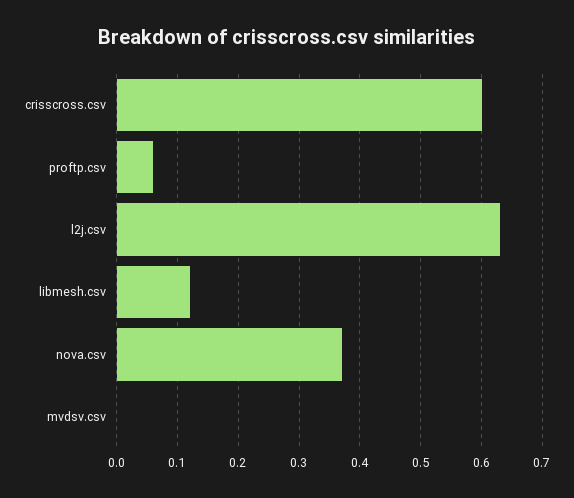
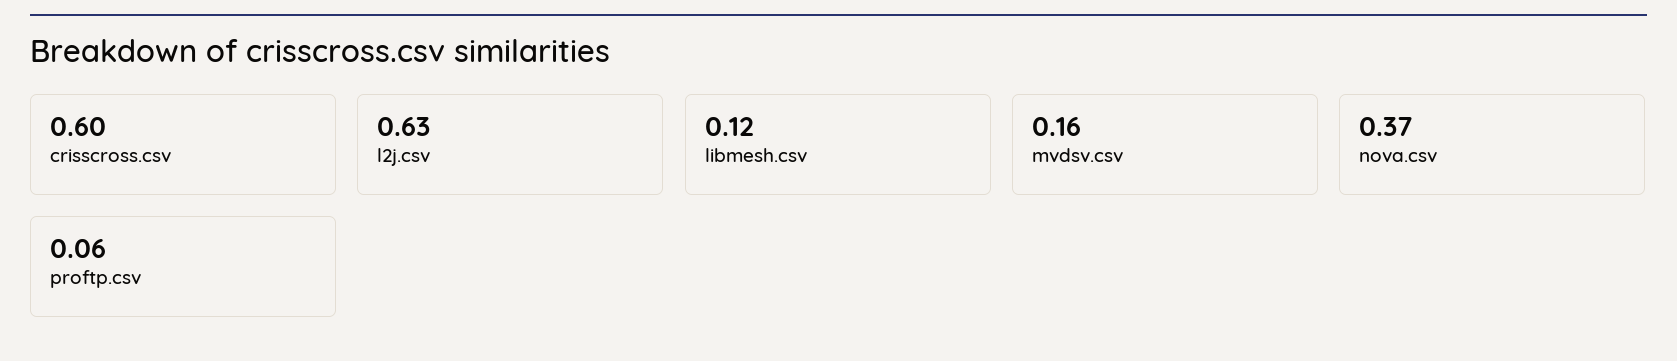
mvdsv.csv: 0 -> 0.16

